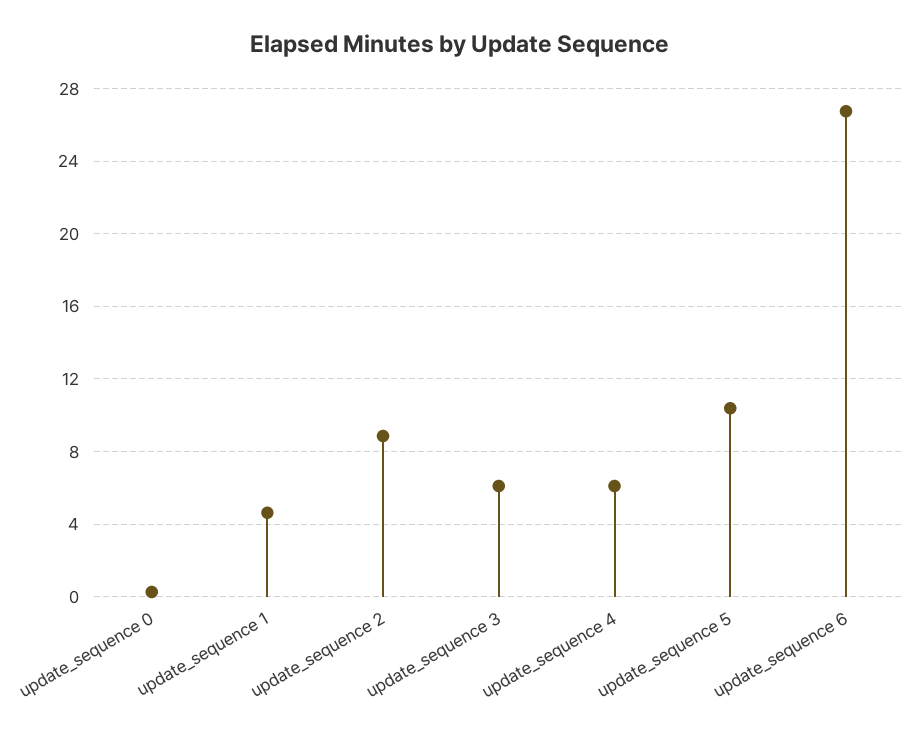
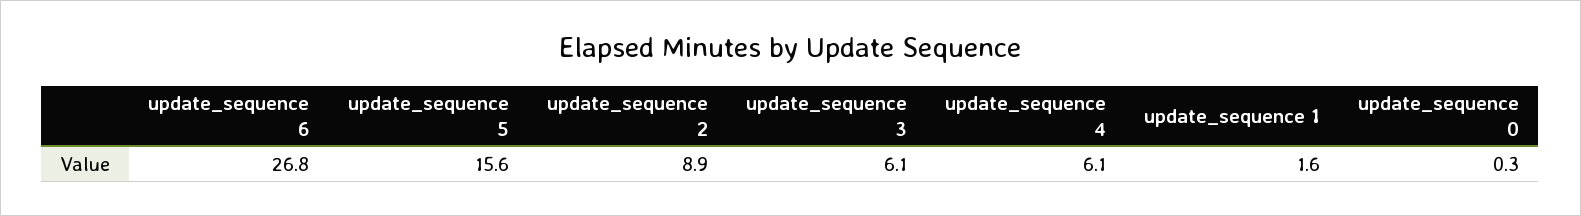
update_sequence 1: 4.5 -> 1.6
update_sequence 5: 10.5 -> 15.6

